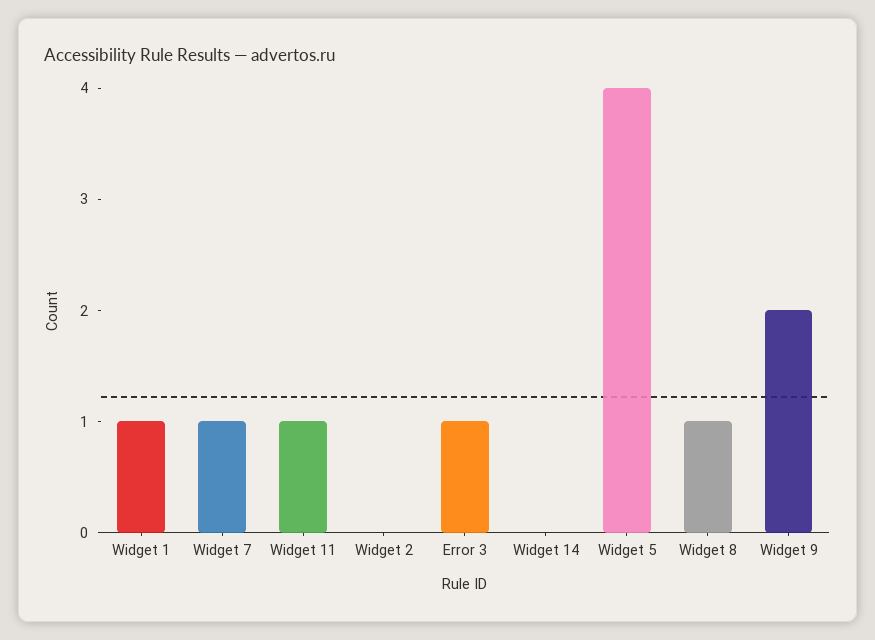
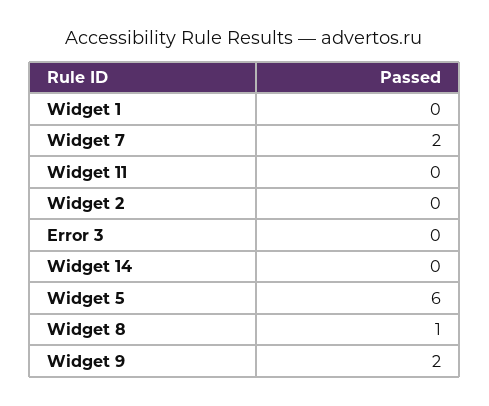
Widget 1: 1 -> 0
Widget 7: 1 -> 2
Widget 11: 1 -> 0
Error 3: 1 -> 0
Widget 5: 4 -> 6

